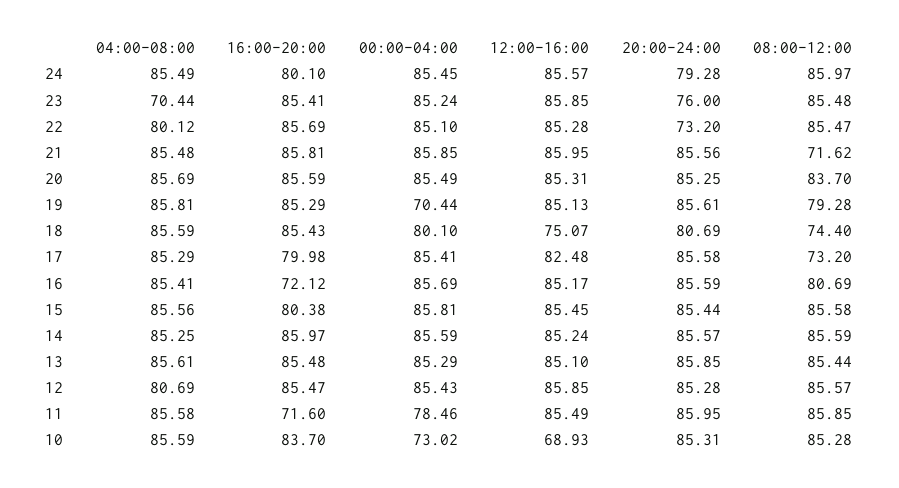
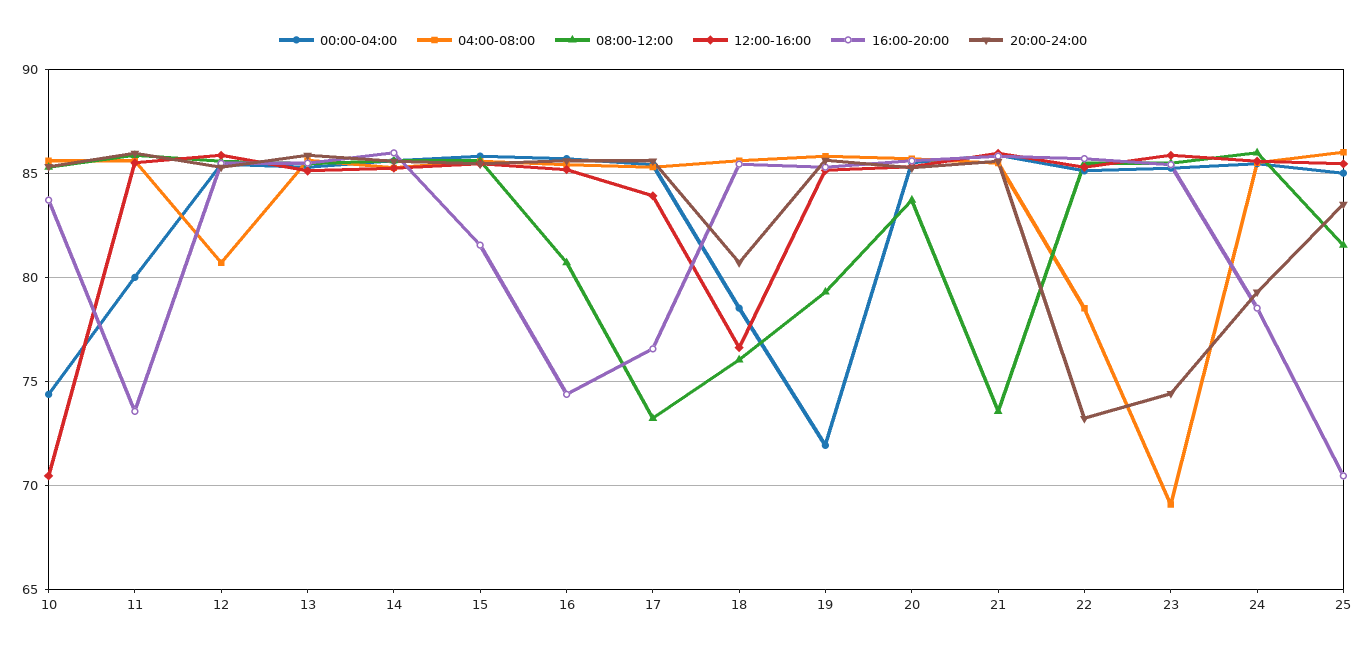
16:00-20:00, 24: 80.1 -> 78.5
04:00-08:00, 23: 70.44 -> 69
20:00-24:00, 23: 76 -> 74.5
04:00-08:00, 22: 80.12 -> 78.5
08:00-12:00, 21: 71.62 -> 73.5
00:00-04:00, 19: 70.44 -> 72
00:00-04:00, 18: 80.1 -> 78.5
12:00-16:00, 18: 75.07 -> 76.5
08:00-12:00, 18: 74.4 -> 76
16:00-20:00, 17: 79.98 -> 76.5
12:00-16:00, 17: 82.48 -> 84
16:00-20:00, 16: 72.12 -> 74.5
16:00-20:00, 15: 80.38 -> 81.5
16:00-20:00, 11: 71.6 -> 73.5
00:00-04:00, 11: 78.46 -> 80
00:00-04:00, 10: 73.02 -> 74.5
12:00-16:00, 10: 68.93 -> 70.5
00:00-04:00, 25: none -> 85
04:00-08:00, 25: none -> 86
08:00-12:00, 25: none -> 81.5
12:00-16:00, 25: none -> 85.5
16:00-20:00, 25: none -> 70.5
20:00-24:00, 25: none -> 83.5

